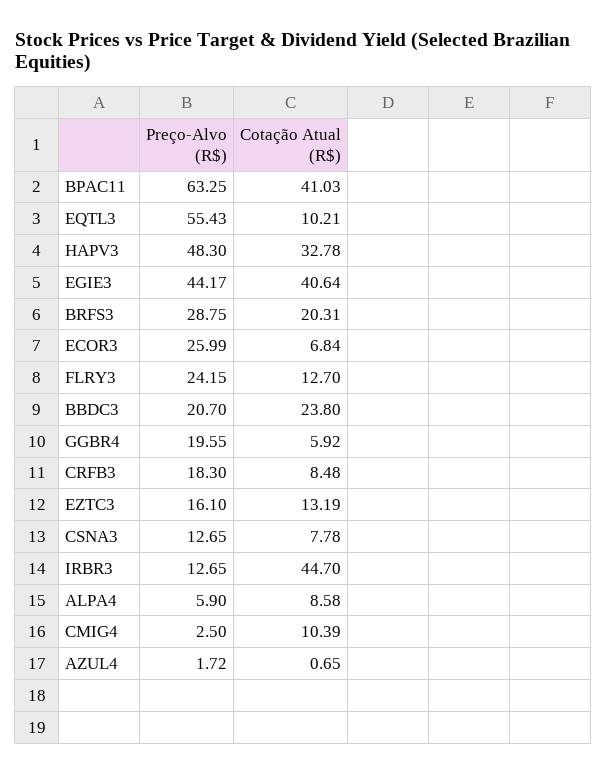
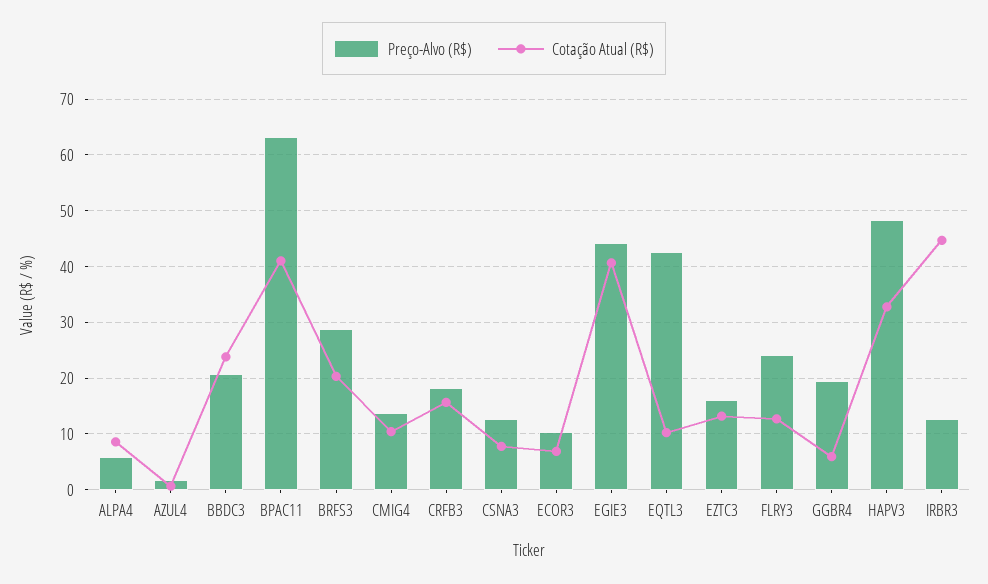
Preço-Alvo (R$), EQTL3: 55.43 -> 42
Preço-Alvo (R$), ECOR3: 25.99 -> 10
Cotação Atual (R$), CRFB3: 8.48 -> 16
Preço-Alvo (R$), CMIG4: 2.5 -> 14

